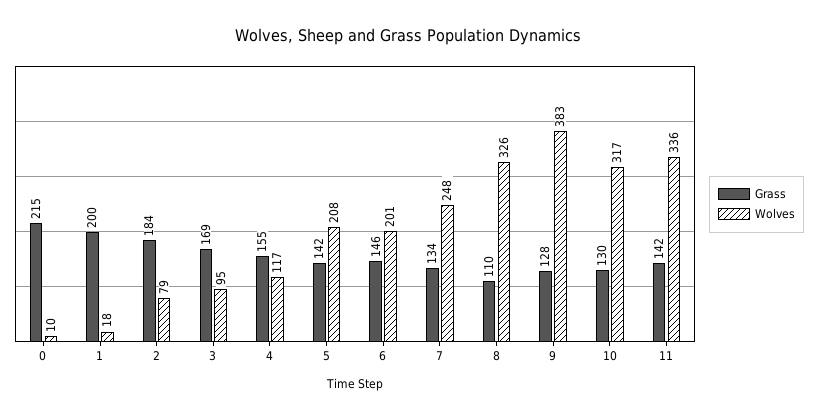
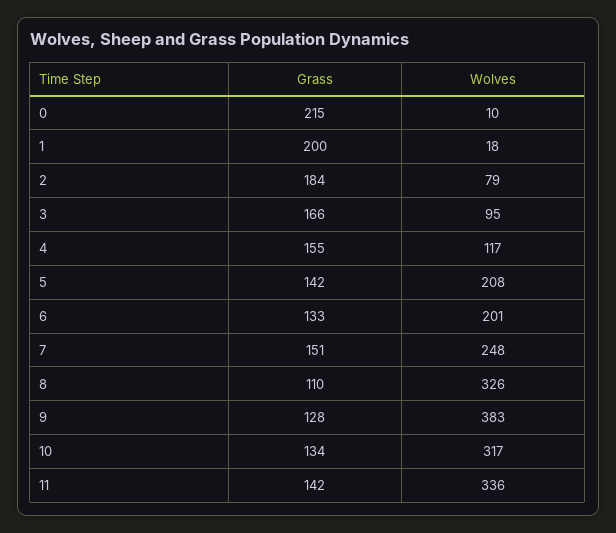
Grass, 3: 169 -> 166
Grass, 6: 146 -> 133
Grass, 7: 134 -> 151
Grass, 10: 130 -> 134

